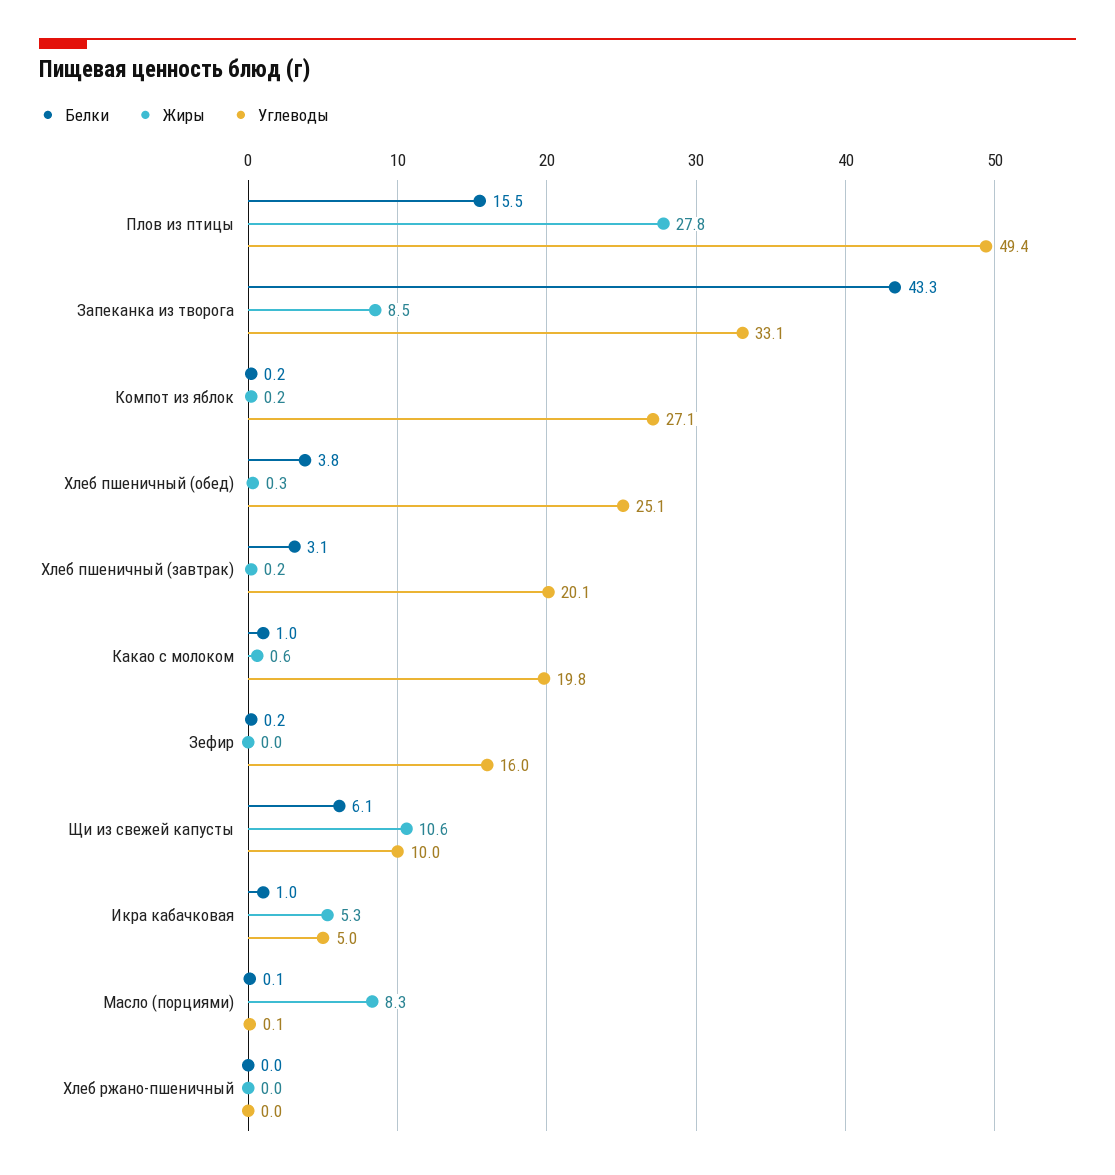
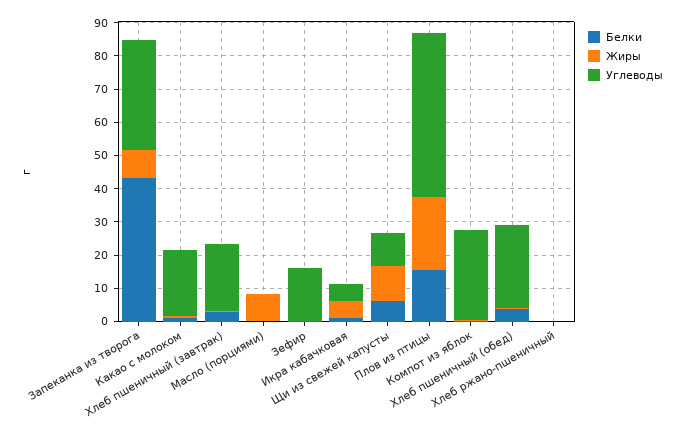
Жиры, Плов из птицы: 27.8 -> 22.5

